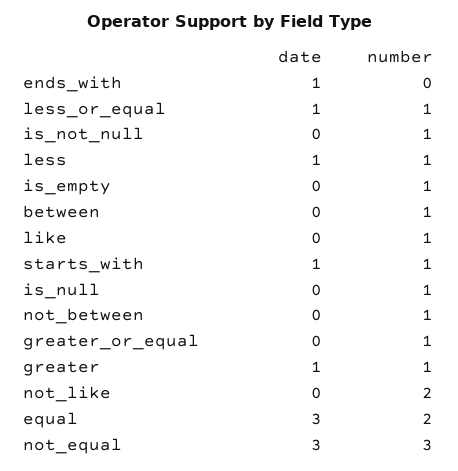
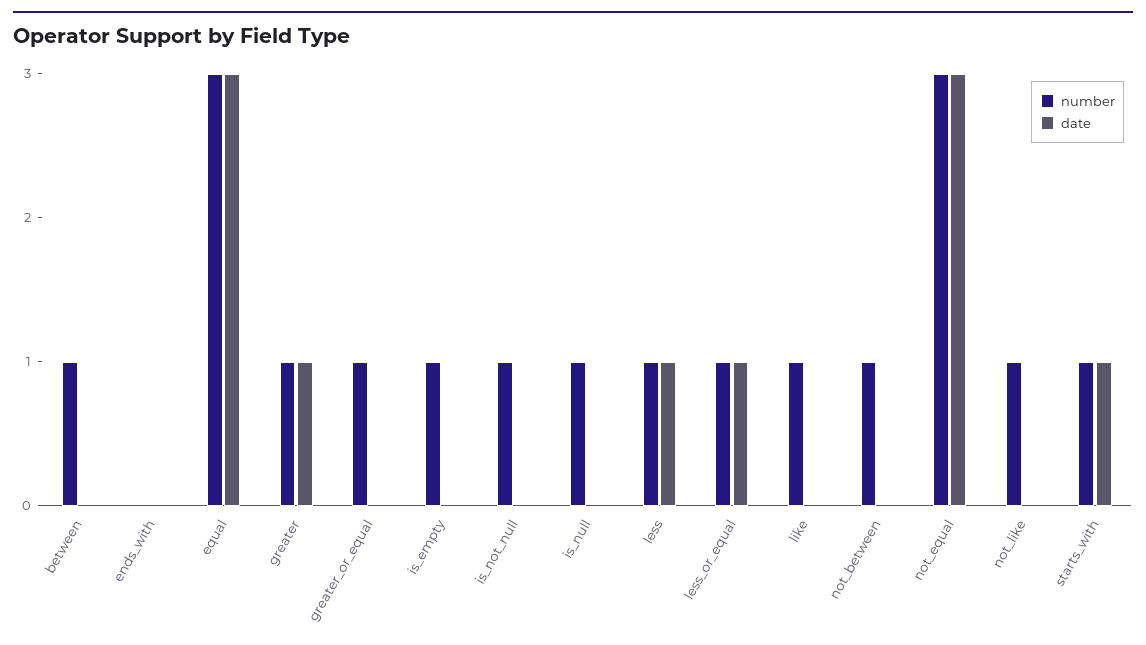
date, ends_with: 1 -> 0
number, not_like: 2 -> 1
number, equal: 2 -> 3

